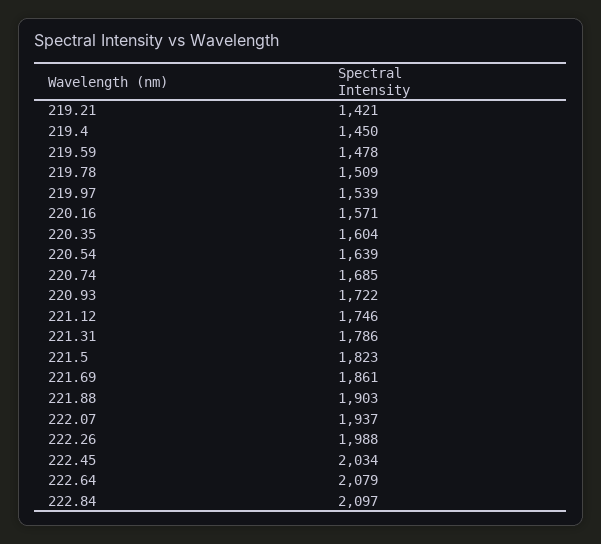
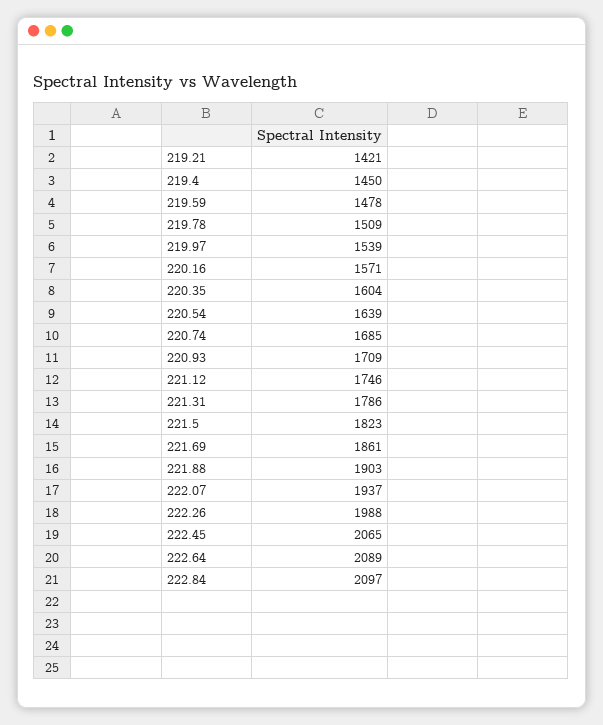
220.93: 1722 -> 1709
222.45: 2034 -> 2065
222.64: 2079 -> 2089

